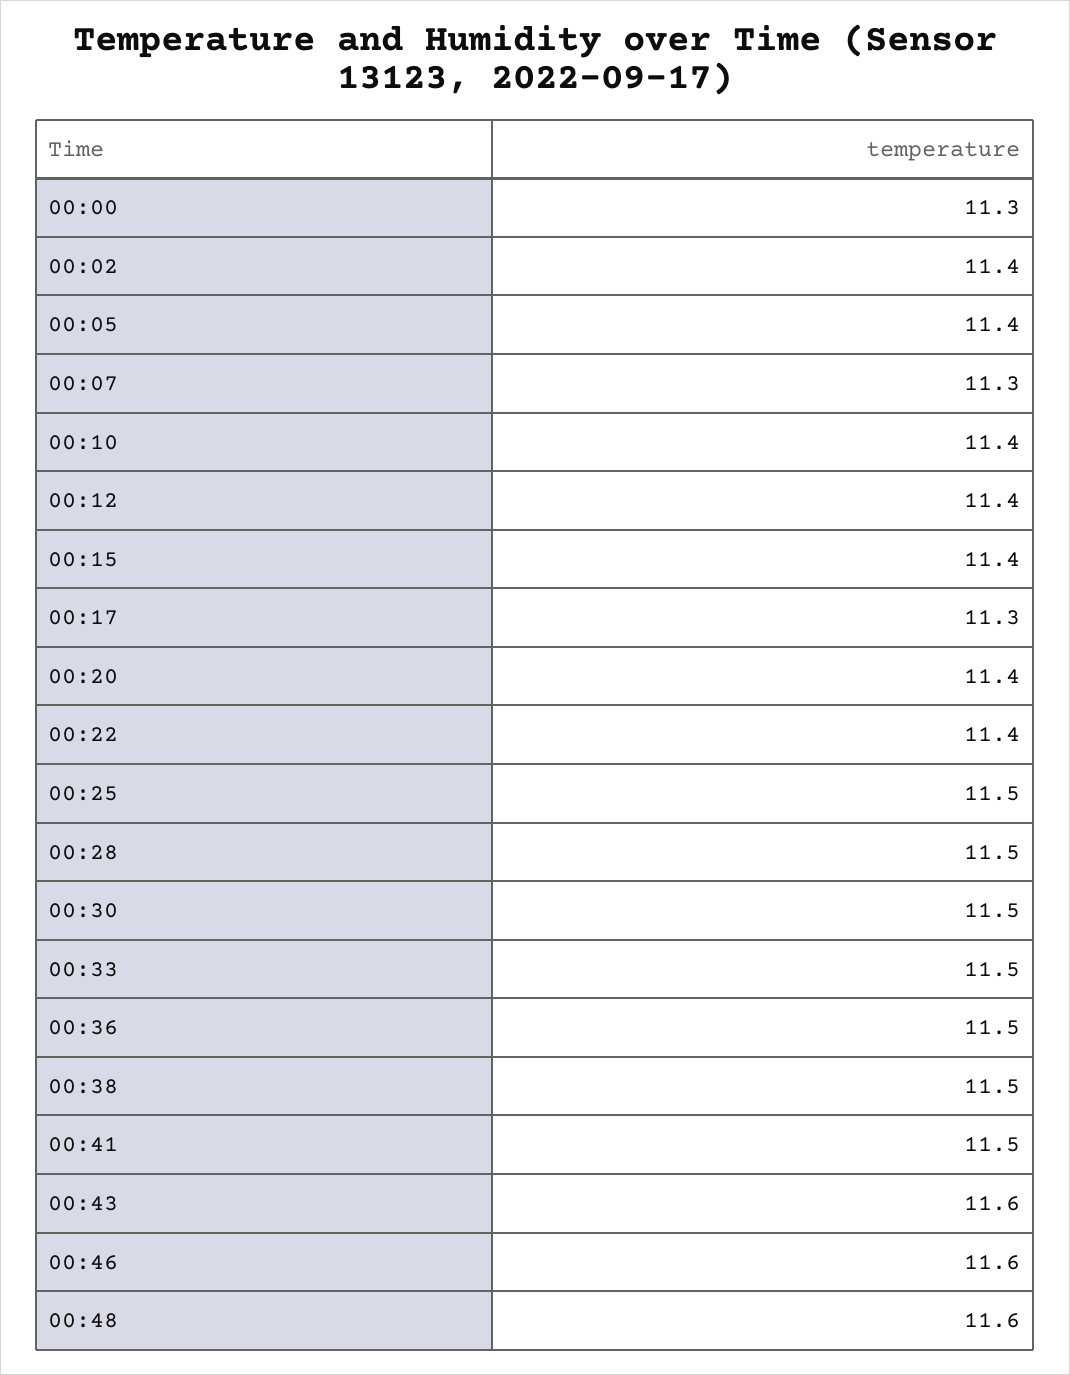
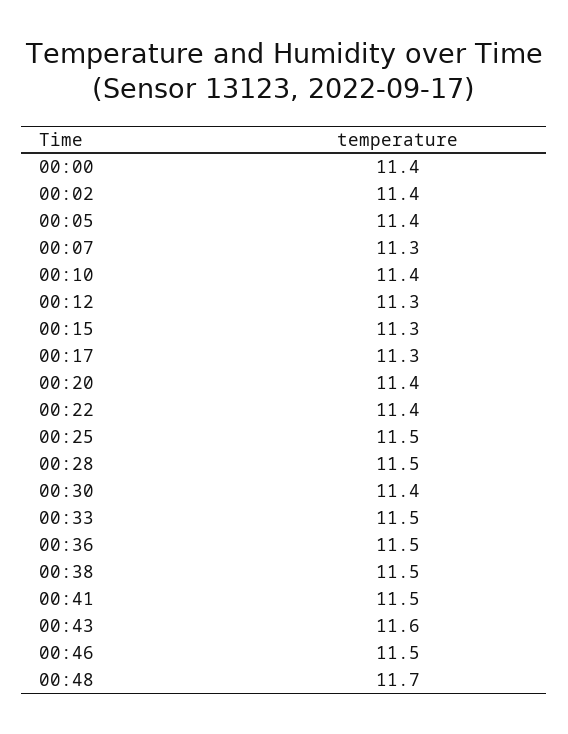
00:00: 11.3 -> 11.4
00:12: 11.4 -> 11.3
00:15: 11.4 -> 11.3
00:30: 11.5 -> 11.4
00:46: 11.6 -> 11.5
00:48: 11.6 -> 11.7

